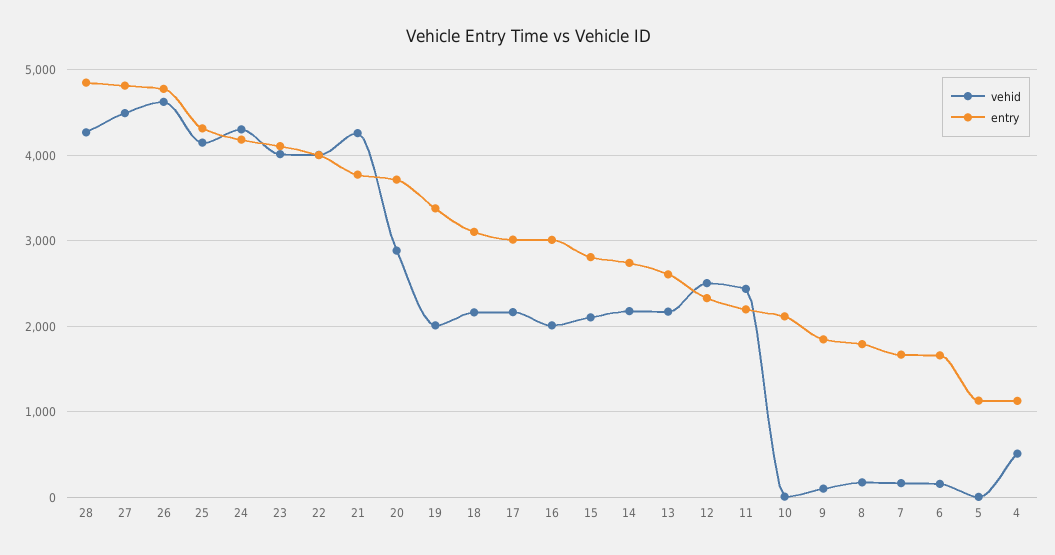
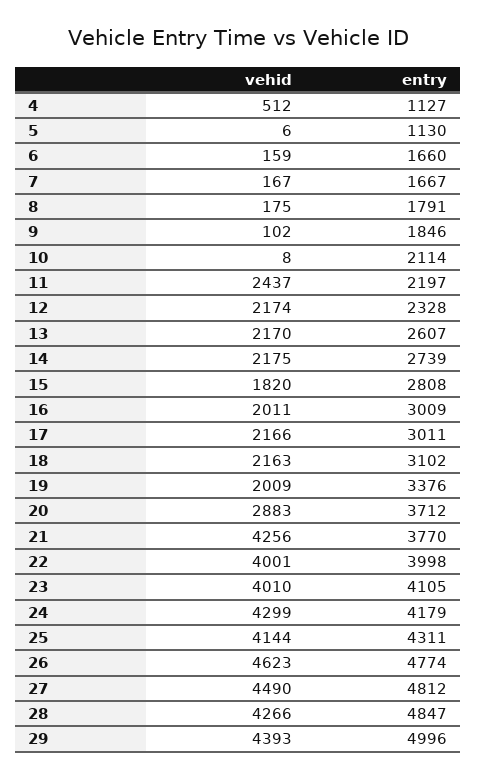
vehid, 15: 2100 -> 1820
vehid, 12: 2500 -> 2174
vehid, 29: none -> 4393
entry, 29: none -> 4996

